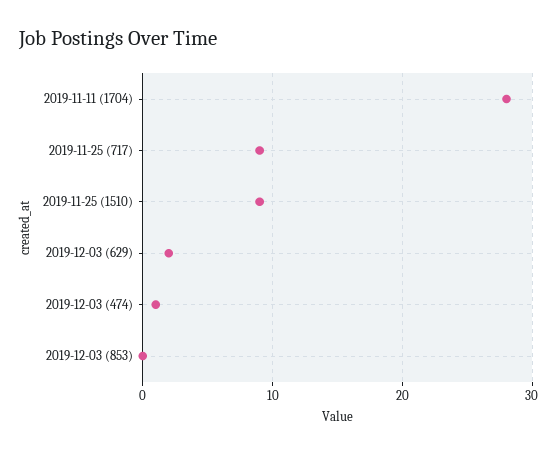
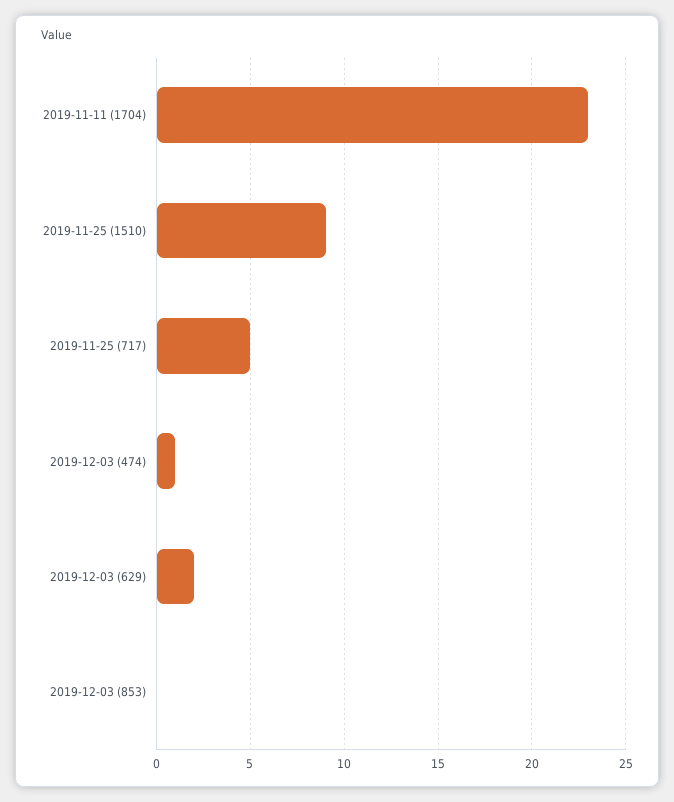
2019-11-11 (1704): 28 -> 23
2019-11-25 (717): 9 -> 5

